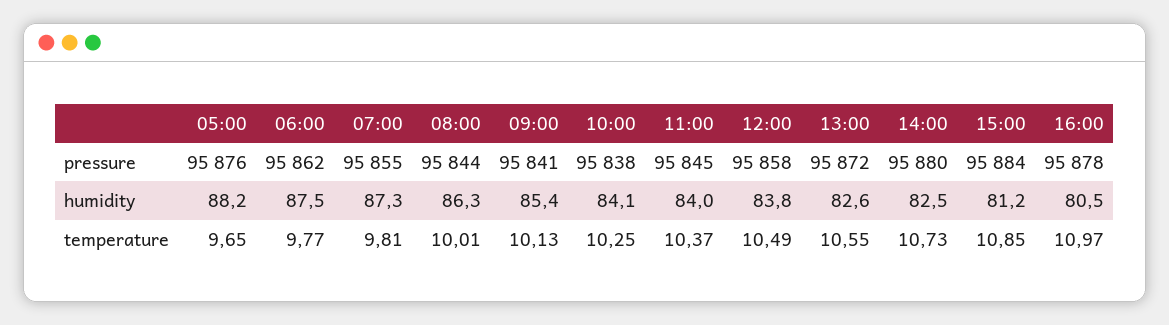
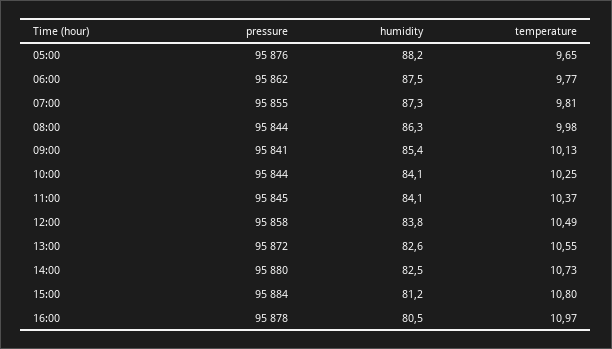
10:00, pressure: 95838 -> 95844
11:00, humidity: 84 -> 84.1
08:00, temperature: 10.01 -> 9.98
15:00, temperature: 10.85 -> 10.8

